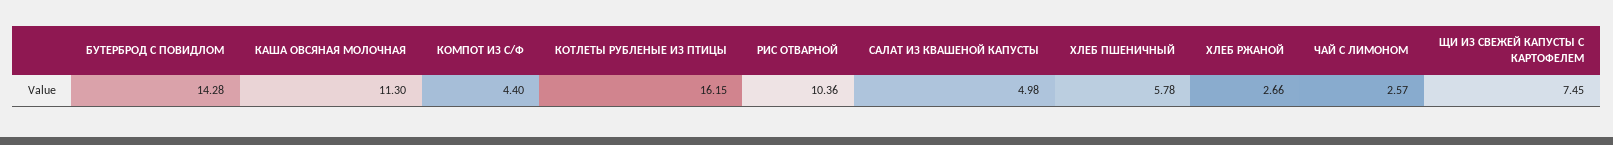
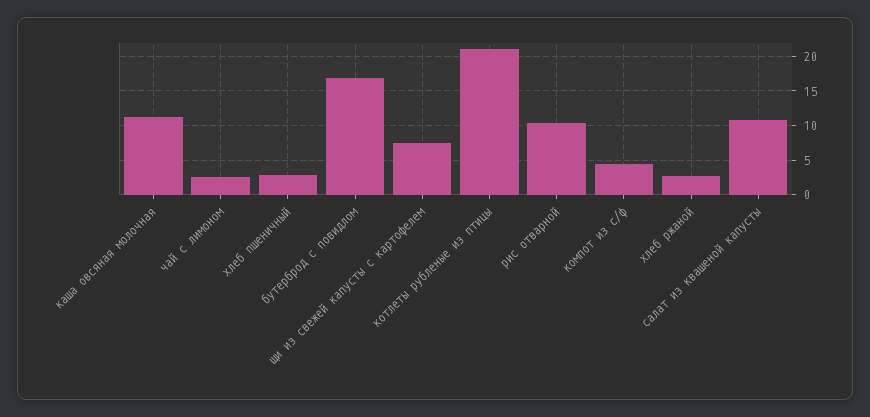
БУТЕРБРОД С ПОВИДЛОМ: 14.28 -> 17
КОТЛЕТЫ РУБЛЕНЫЕ ИЗ ПТИЦЫ: 16.15 -> 21
САЛАТ ИЗ КВАШЕНОЙ КАПУСТЫ: 4.98 -> 11
ХЛЕБ ПШЕНИЧНЫЙ: 5.78 -> 3

